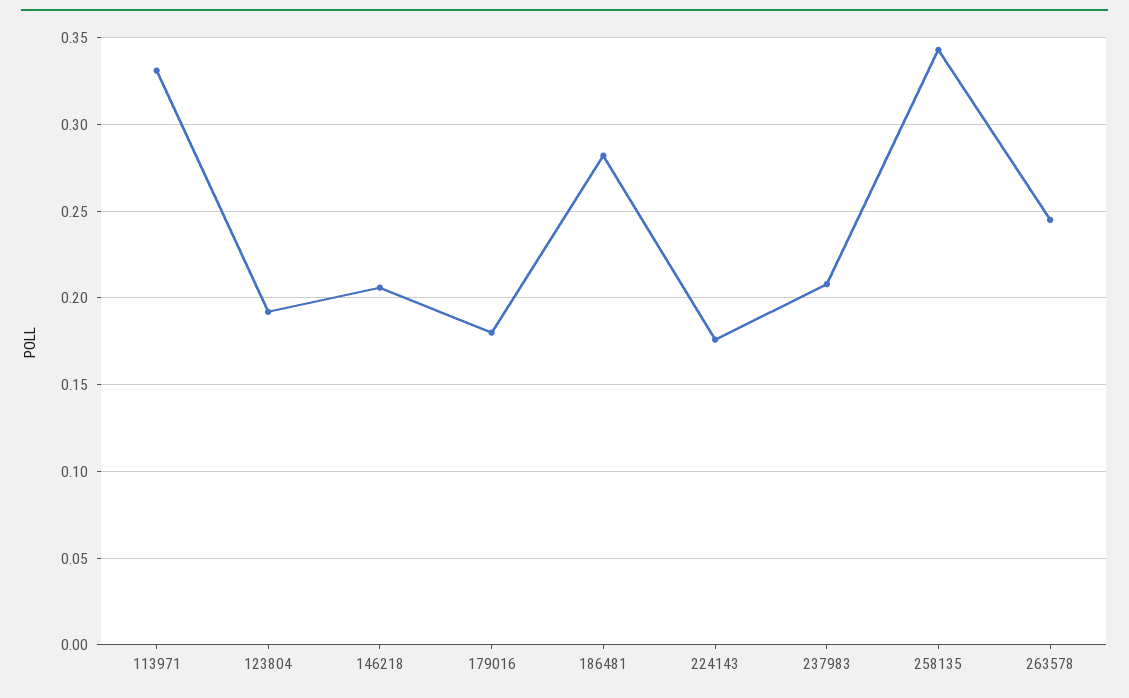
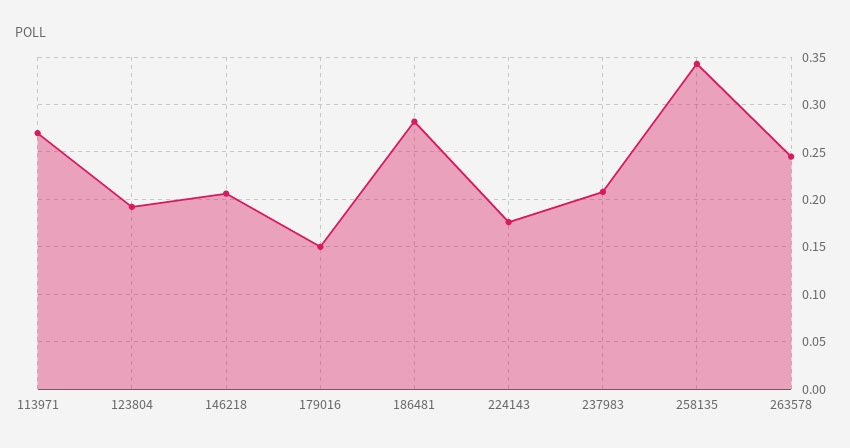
113971: 0.33 -> 0.27
179016: 0.18 -> 0.15

